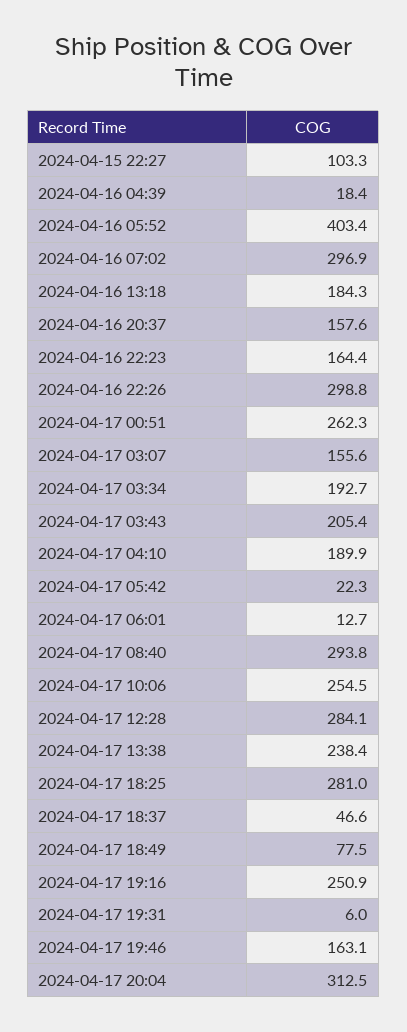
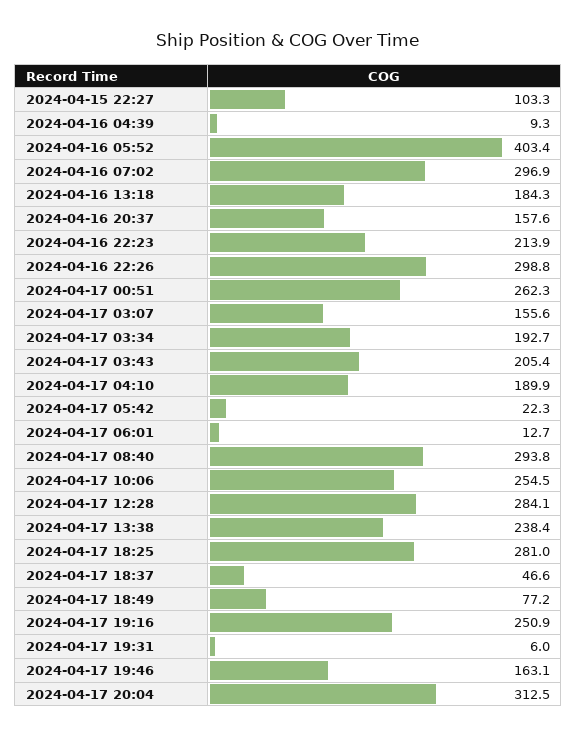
2024-04-16 04:39: 18.4 -> 9.3
2024-04-16 22:23: 164.4 -> 213.9
2024-04-17 18:49: 77.5 -> 77.2

